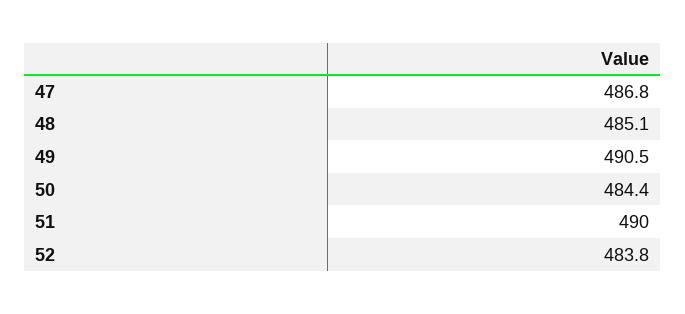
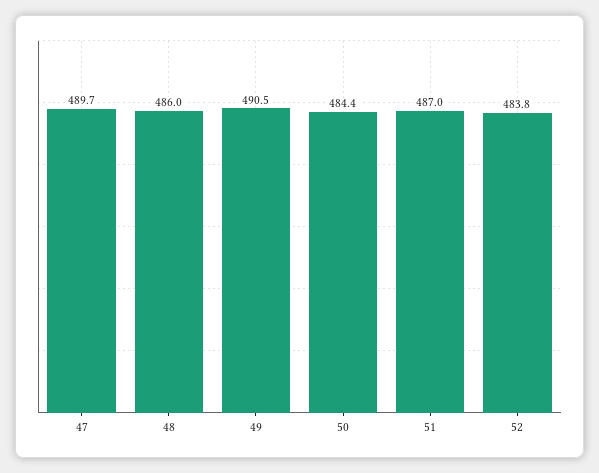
47: 486.8 -> 489.7
48: 485.1 -> 486
51: 490 -> 487

